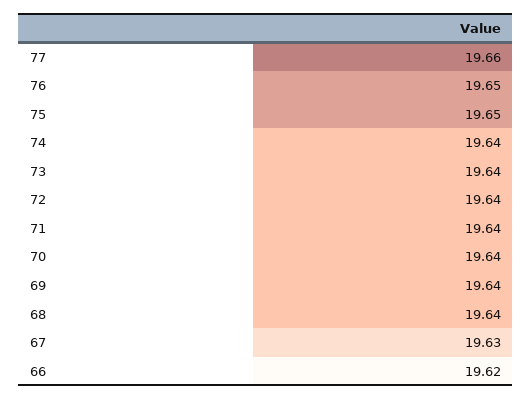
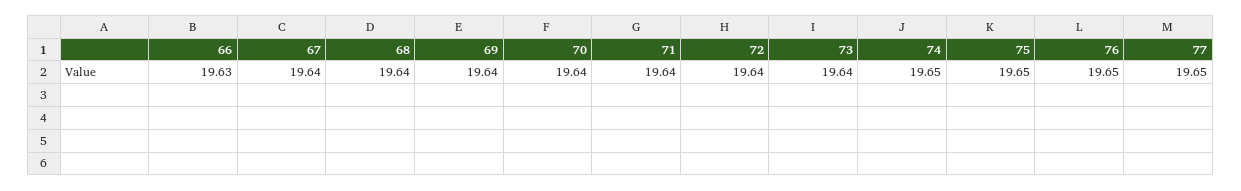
77: 19.66 -> 19.65
74: 19.64 -> 19.65
67: 19.63 -> 19.64
66: 19.62 -> 19.63

